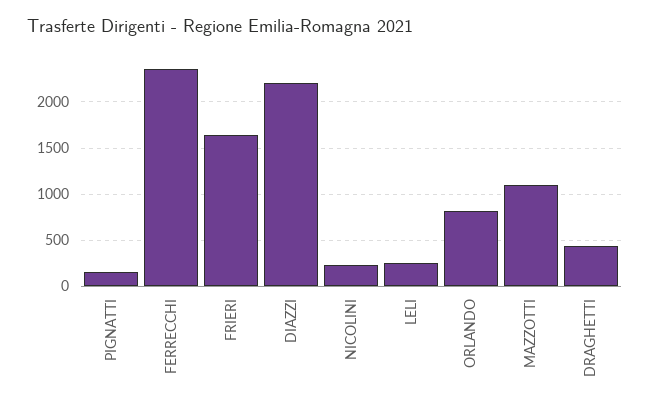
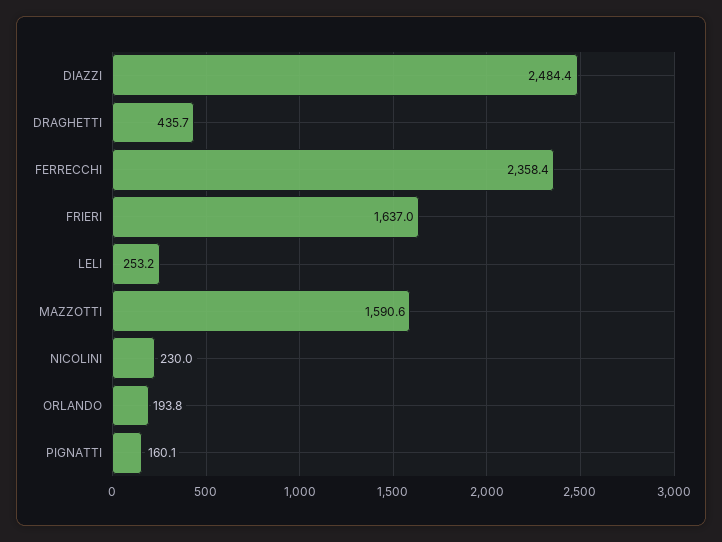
DIAZZI: 2200 -> 2484.4
ORLANDO: 800 -> 193.8
MAZZOTTI: 1100 -> 1590.6

